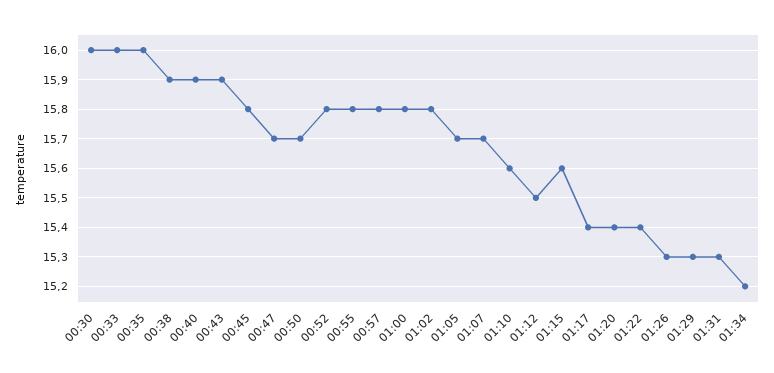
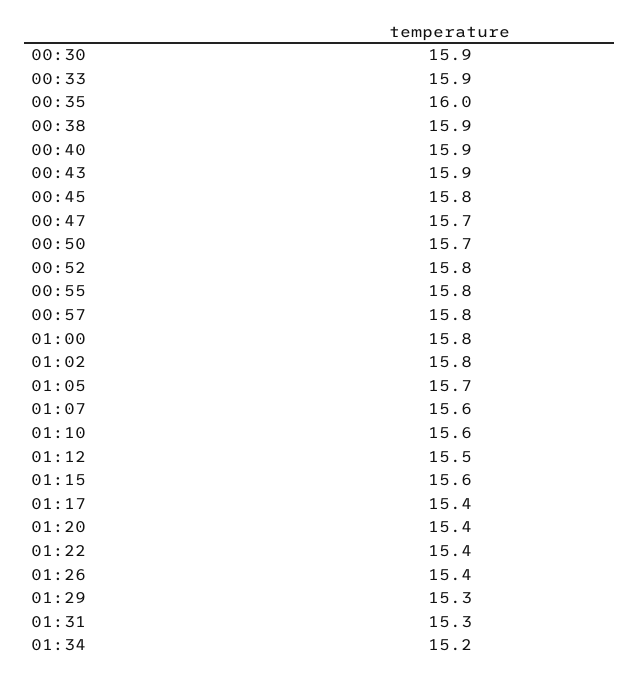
00:30: 16 -> 15.9
00:33: 16 -> 15.9
01:07: 15.7 -> 15.6
01:26: 15.3 -> 15.4

